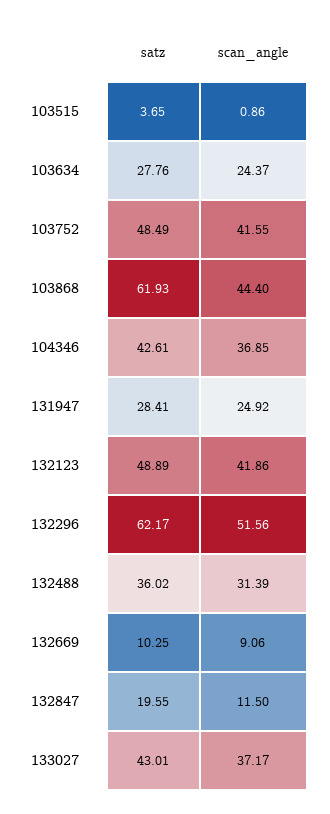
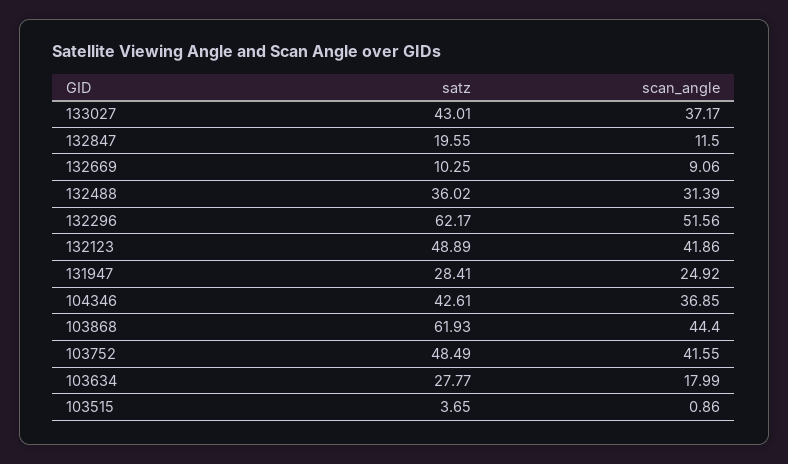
satz, 103634: 27.76 -> 27.77
scan_angle, 103634: 24.37 -> 17.99

